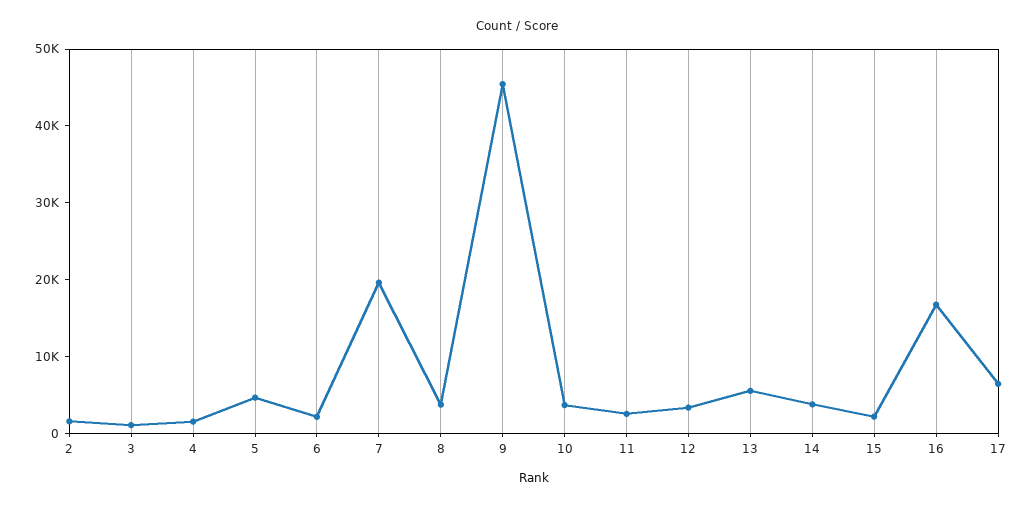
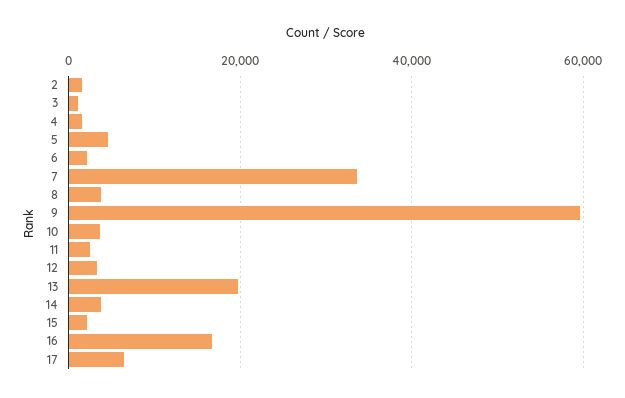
7: 20000 -> 34000
9: 46000 -> 60000
13: 6000 -> 20000

